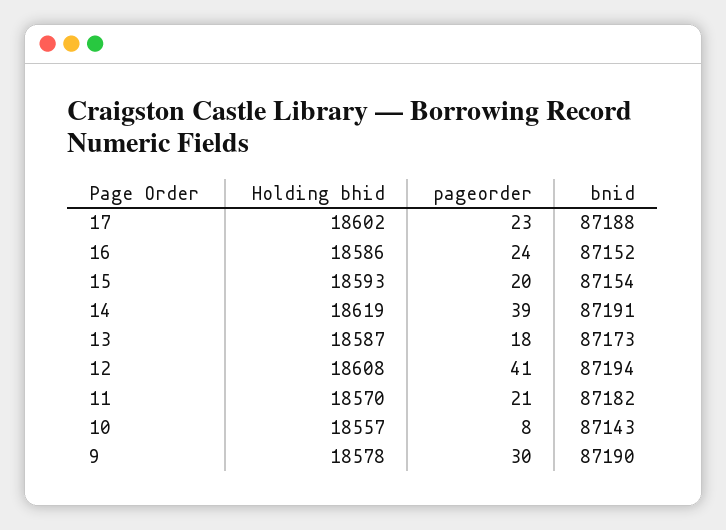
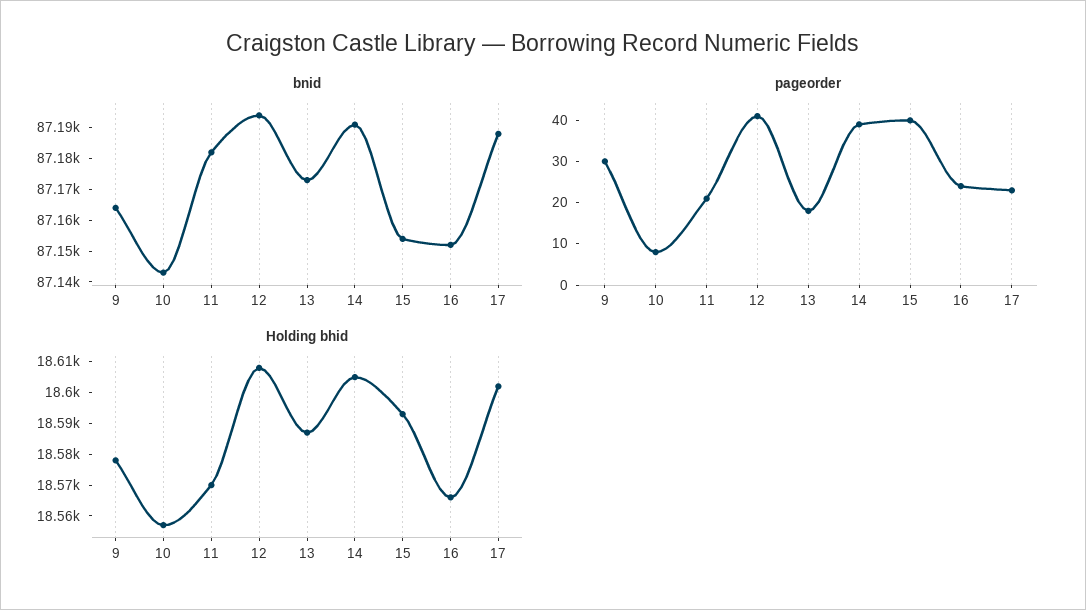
Holding bhid, 16: 18586 -> 18565
pageorder, 15: 20 -> 40
Holding bhid, 14: 18619 -> 18605
bnid, 9: 87190 -> 87165

